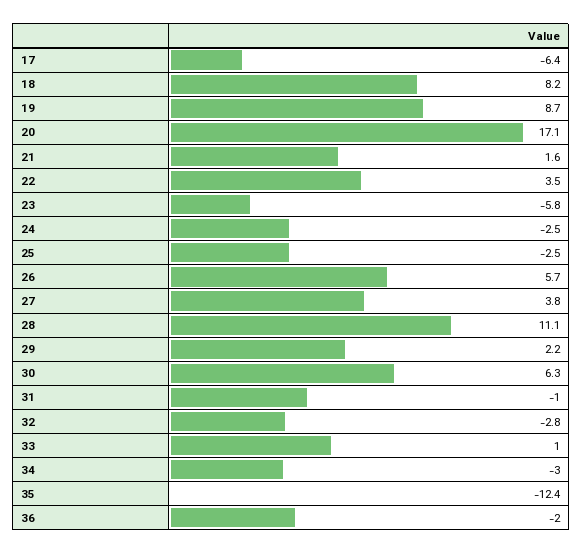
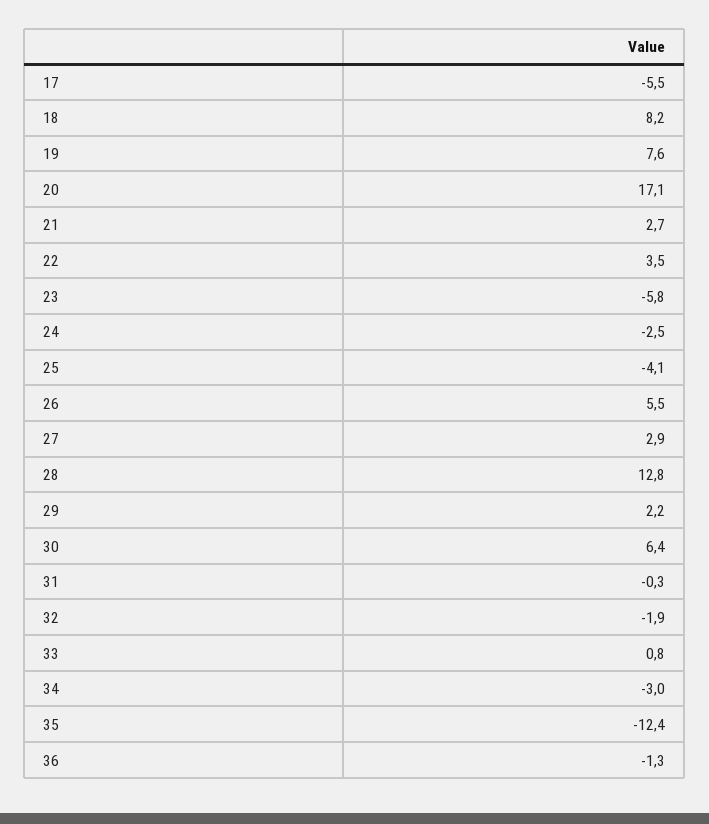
17: -6.4 -> -5.5
19: 8.7 -> 7.6
21: 1.6 -> 2.7
25: -2.5 -> -4.1
26: 5.7 -> 5.5
27: 3.8 -> 2.9
28: 11.1 -> 12.8
30: 6.3 -> 6.4
31: -1 -> -0.3
32: -2.8 -> -1.9
33: 1 -> 0.8
36: -2 -> -1.3

